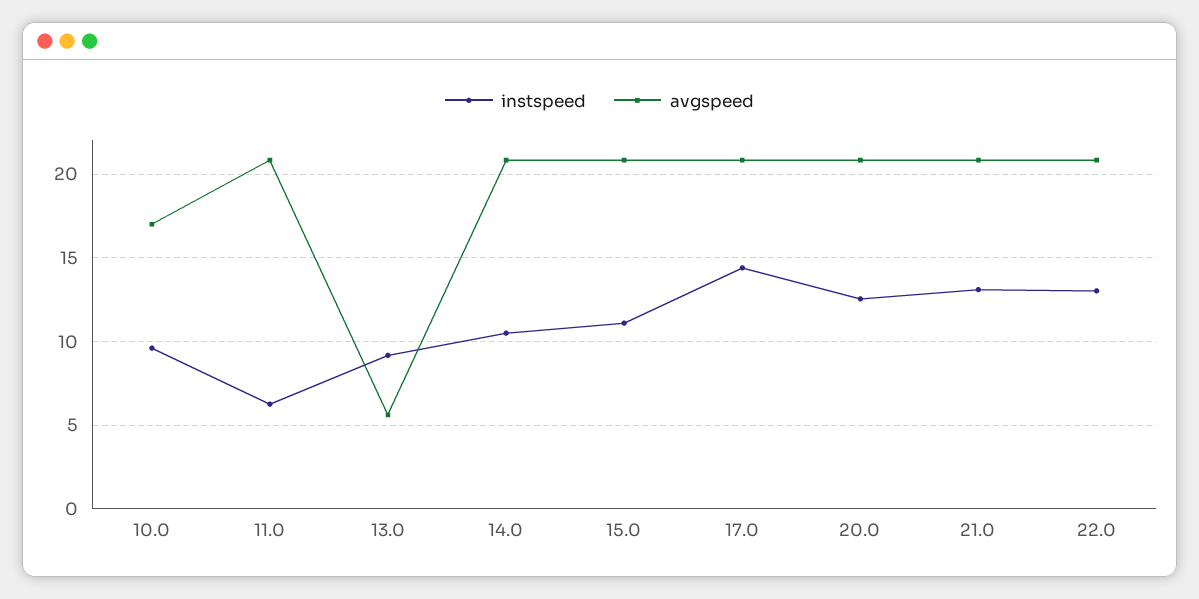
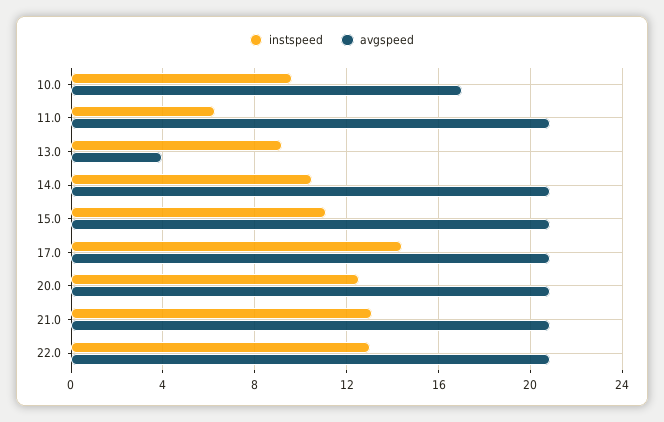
avgspeed, 13.0: 5.5 -> 4

